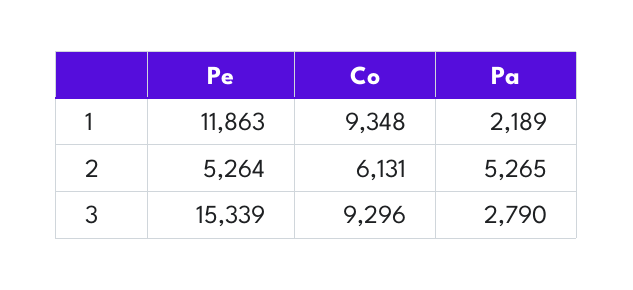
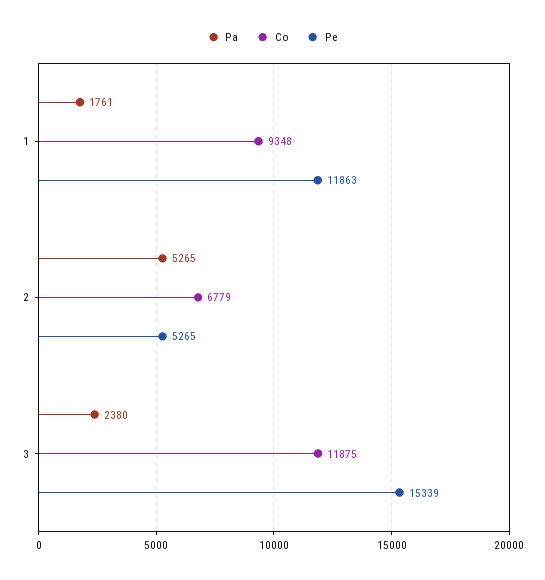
Pa, 1: 2189 -> 1761
Pe, 2: 5264 -> 5265
Co, 2: 6131 -> 6779
Co, 3: 9296 -> 11875
Pa, 3: 2790 -> 2380

